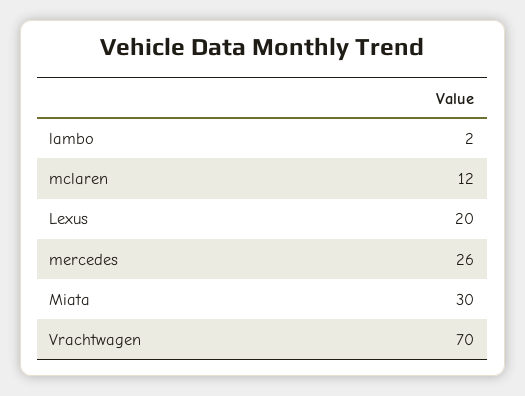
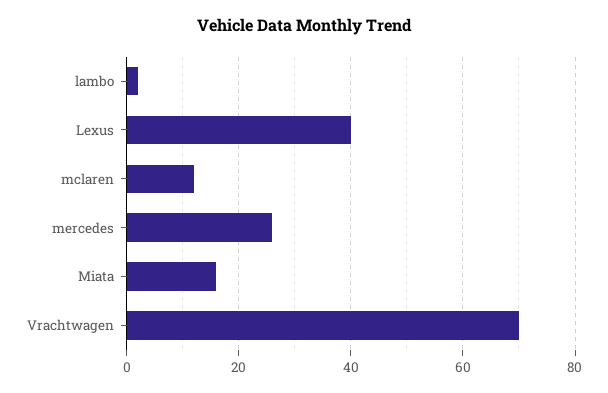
Lexus: 20 -> 40
Miata: 30 -> 15

